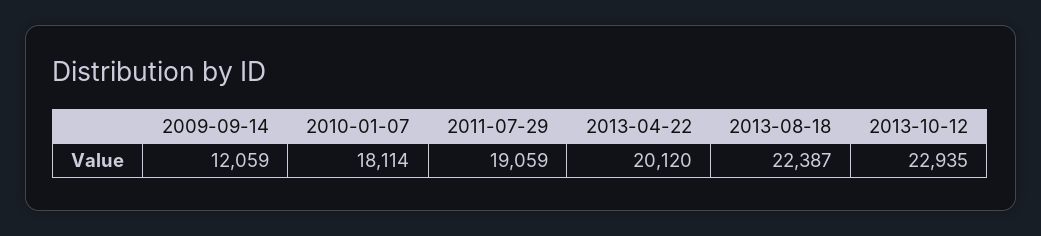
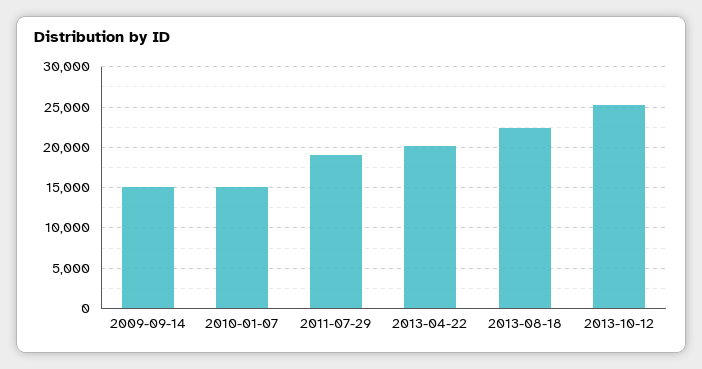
2009-09-14: 12059 -> 15000
2010-01-07: 18114 -> 15000
2013-10-12: 22935 -> 25000

